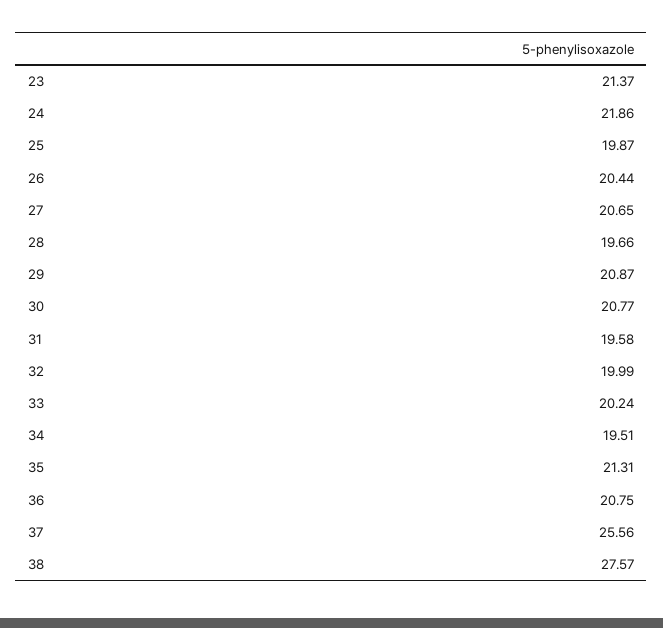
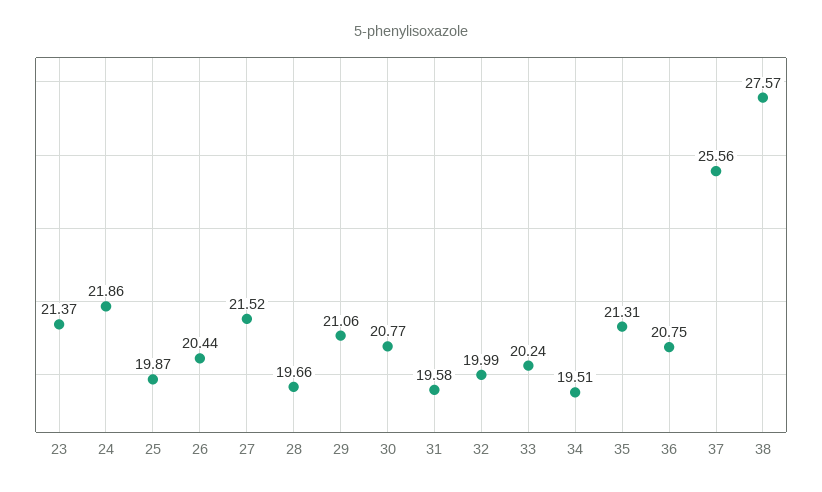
27: 20.65 -> 21.52
29: 20.87 -> 21.06

